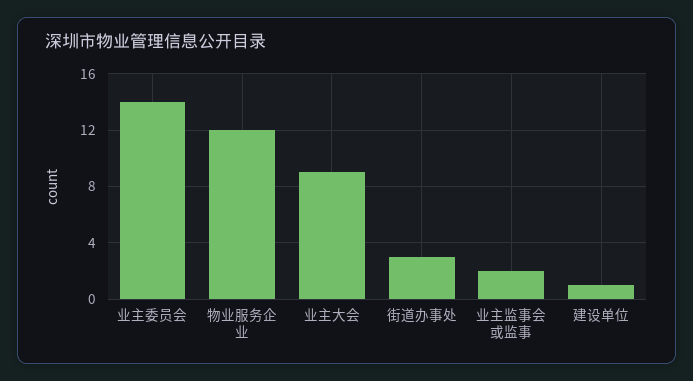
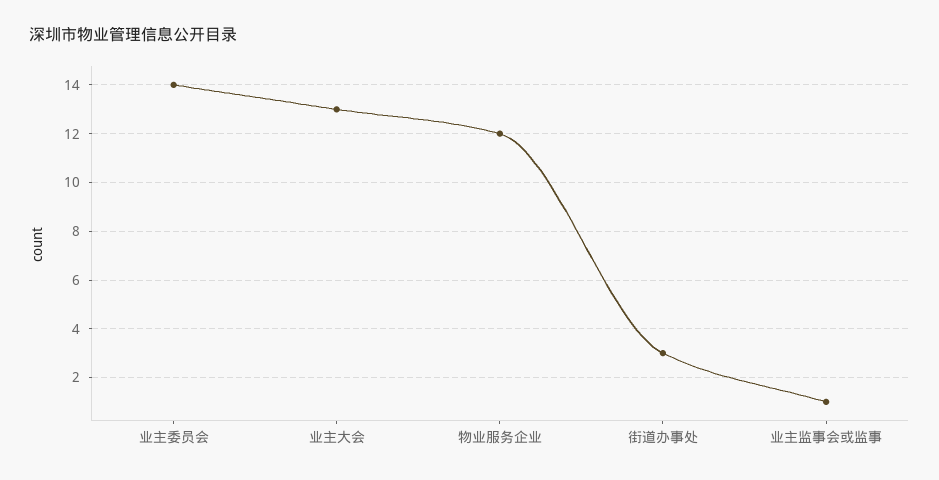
业主大会: 9 -> 13
业主监事会或监事: 2 -> 1
建设单位: 1 -> none

